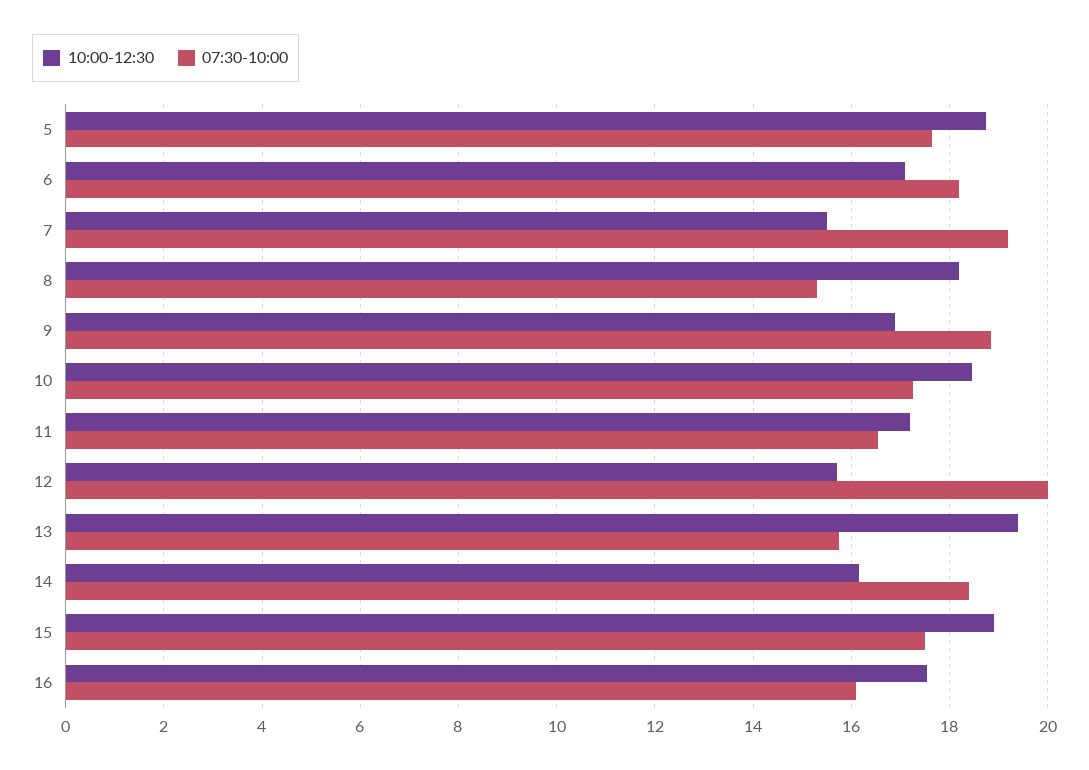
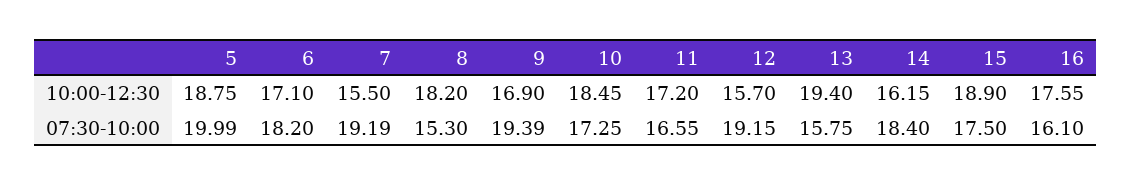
07:30-10:00, 5: 17.6 -> 19.99
07:30-10:00, 9: 18.8 -> 19.39
07:30-10:00, 12: 20 -> 19.15

